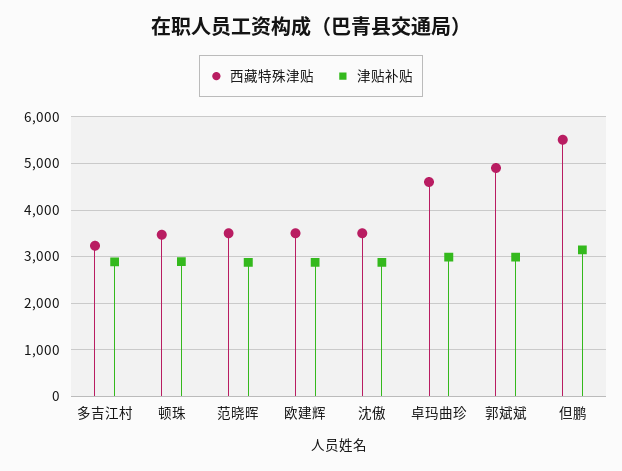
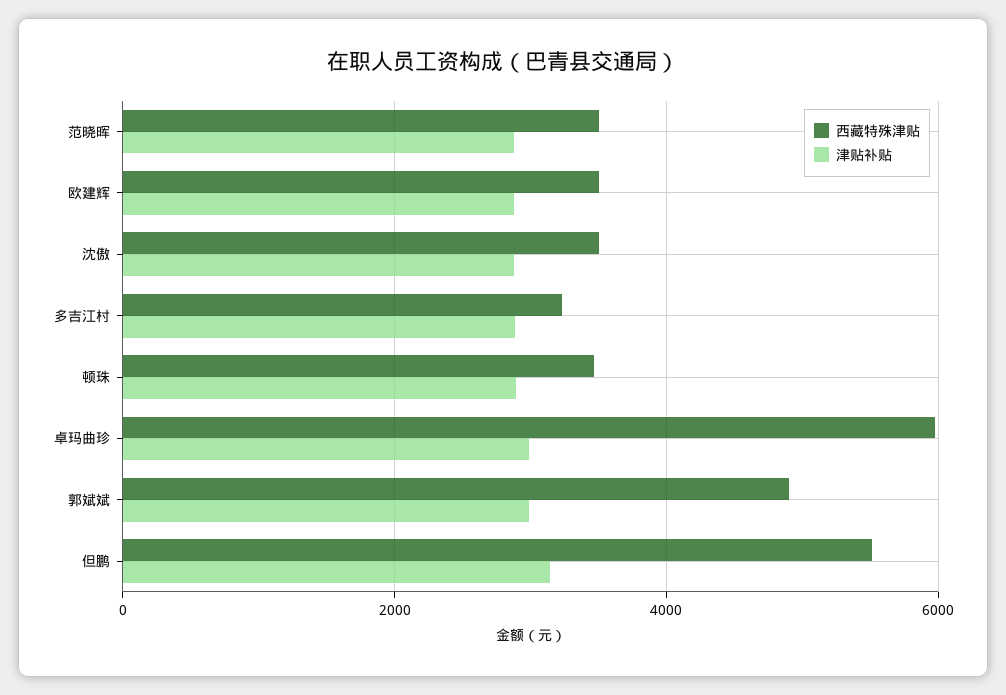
西藏特殊津贴, 卓玛曲珍: 4600 -> 6000

